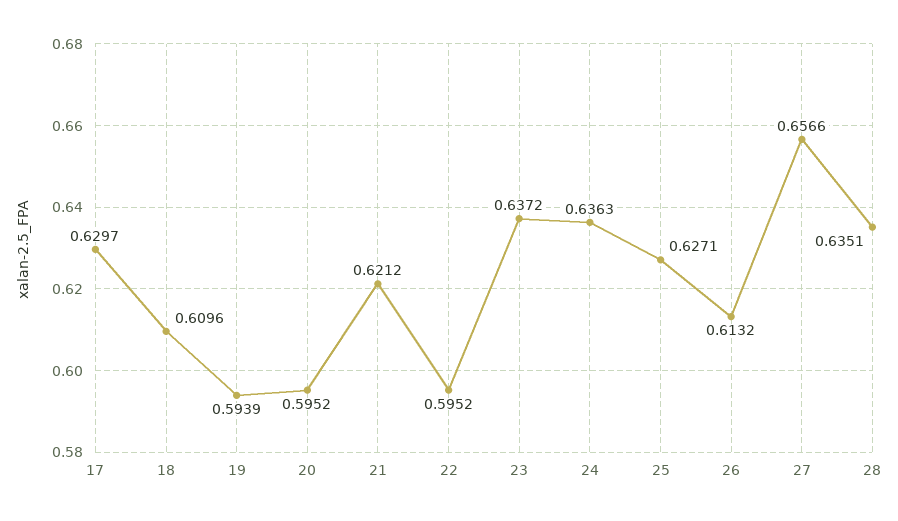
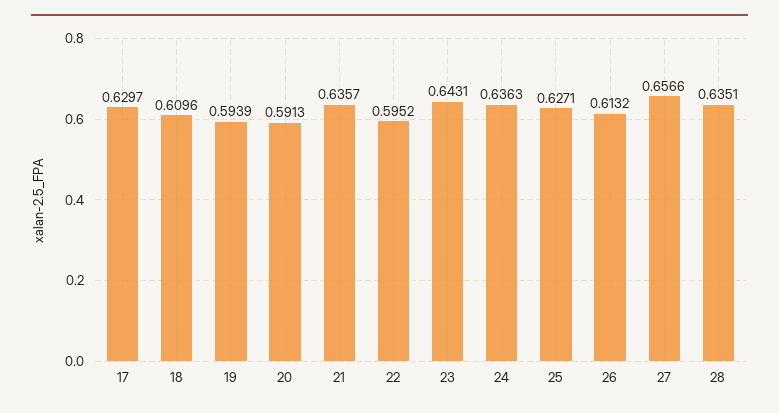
20: 0.5952 -> 0.5913
21: 0.6212 -> 0.6357
23: 0.6372 -> 0.6431

